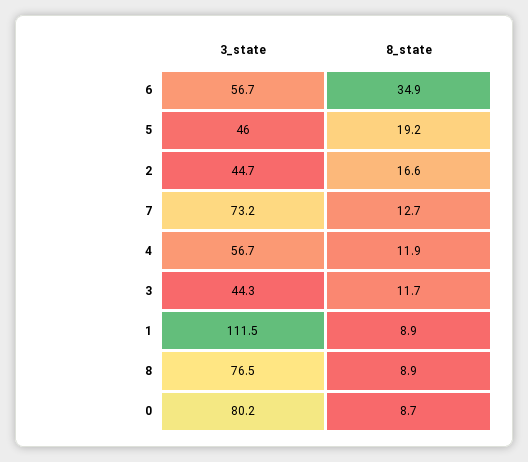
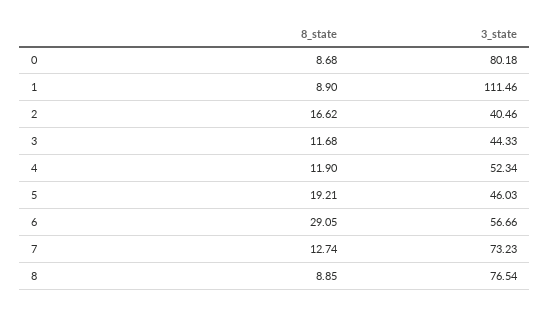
8_state, 6: 34.9 -> 29.05
3_state, 2: 44.7 -> 40.46
3_state, 4: 56.7 -> 52.34

